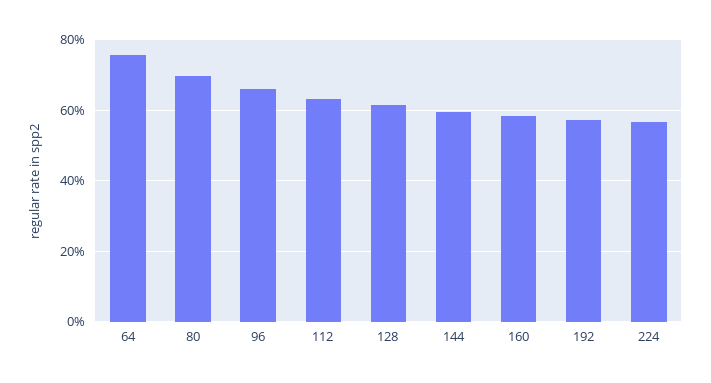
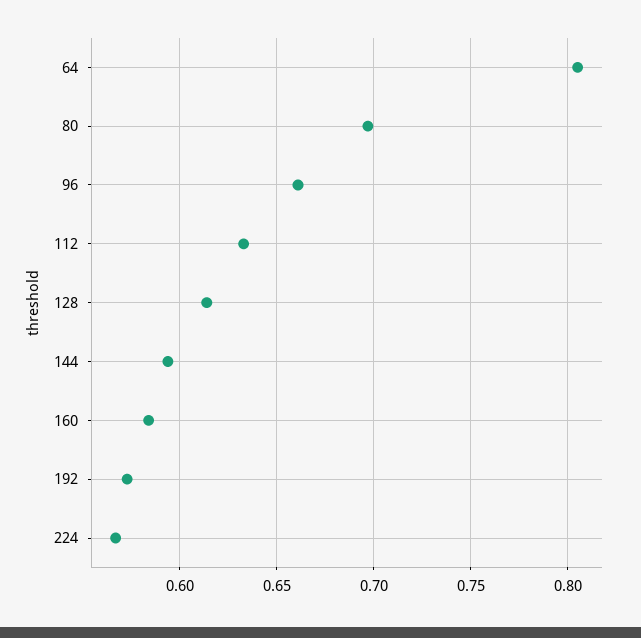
64: 0.76 -> 0.805

